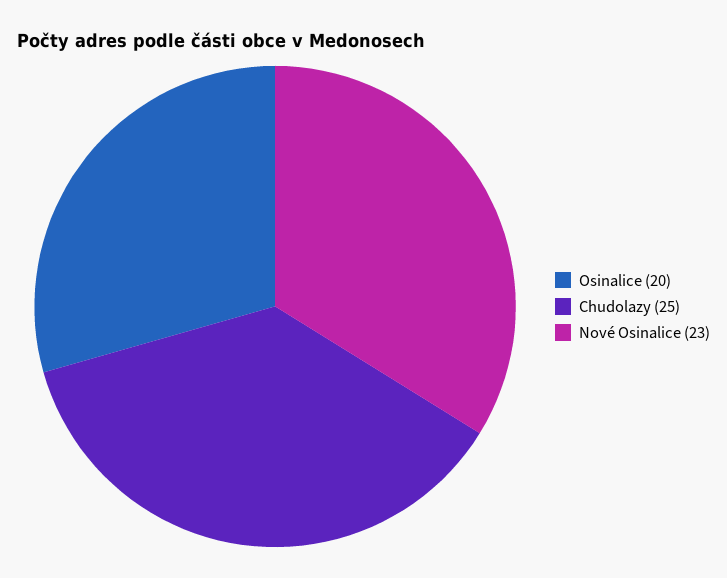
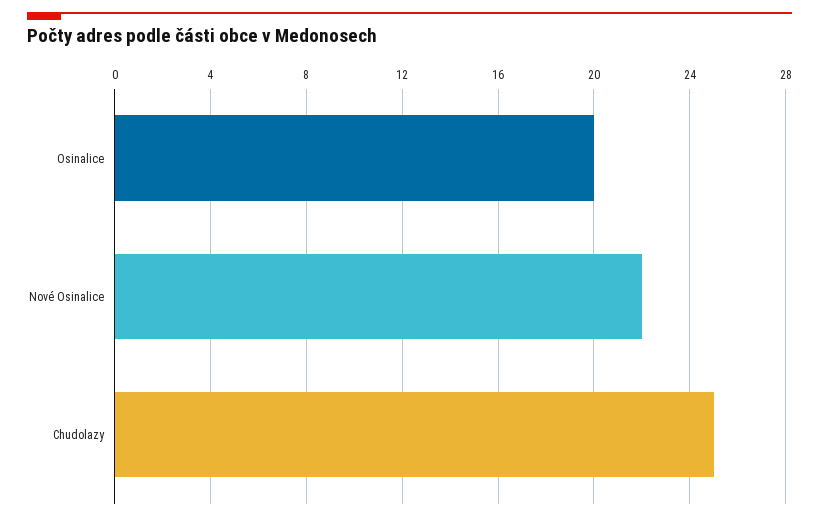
Nové Osinalice: 23 -> 22

